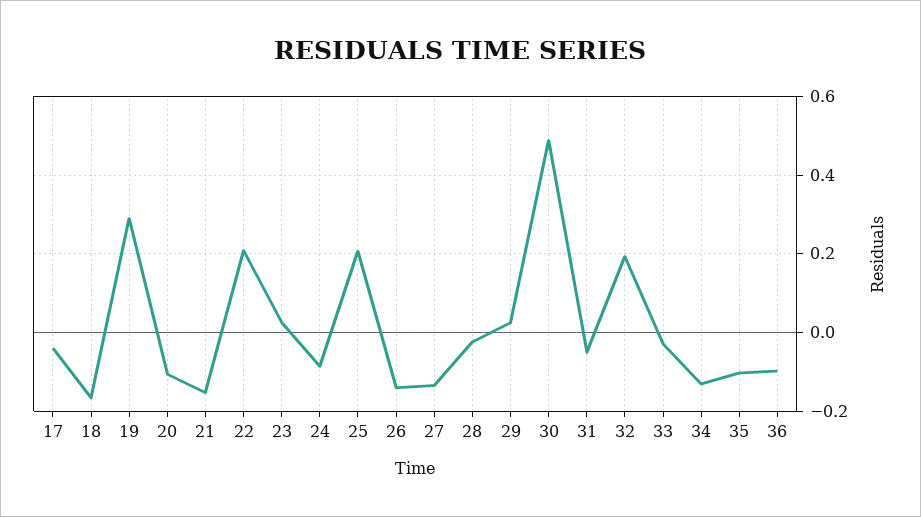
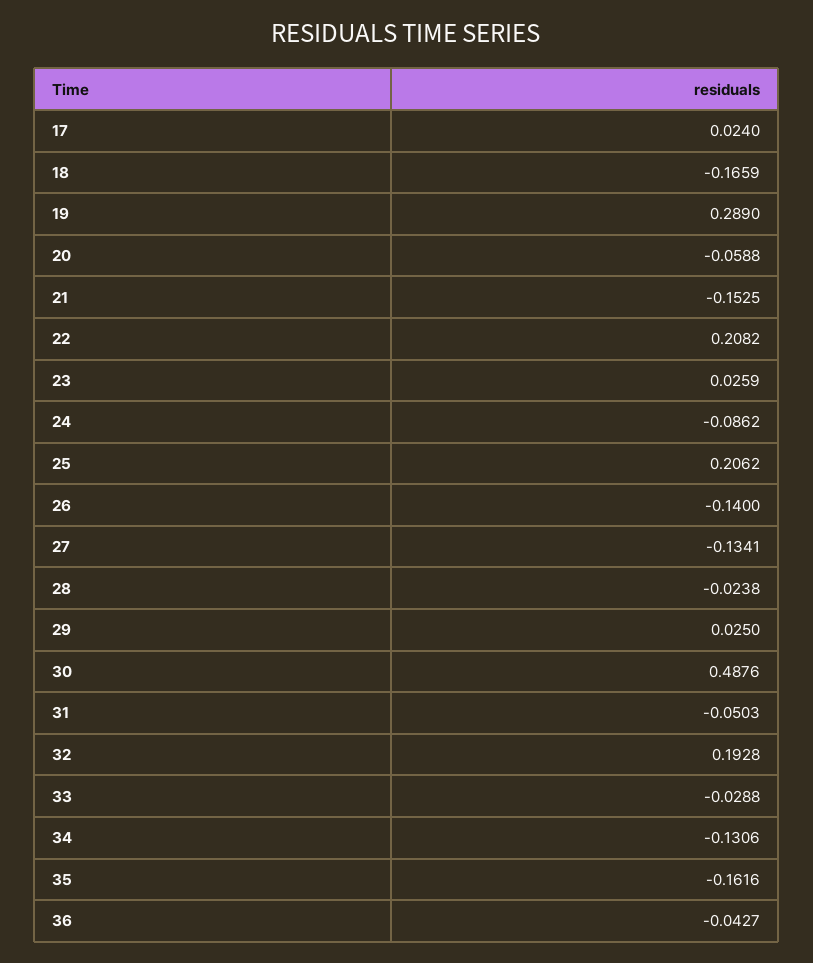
17: -0.04 -> 0.024
20: -0.1 -> -0.0588
35: -0.1 -> -0.1616
36: -0.1 -> -0.0427

